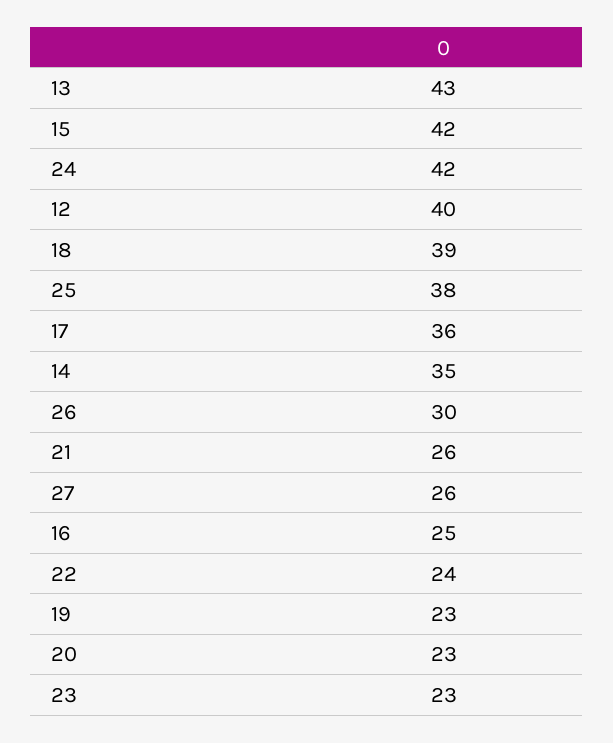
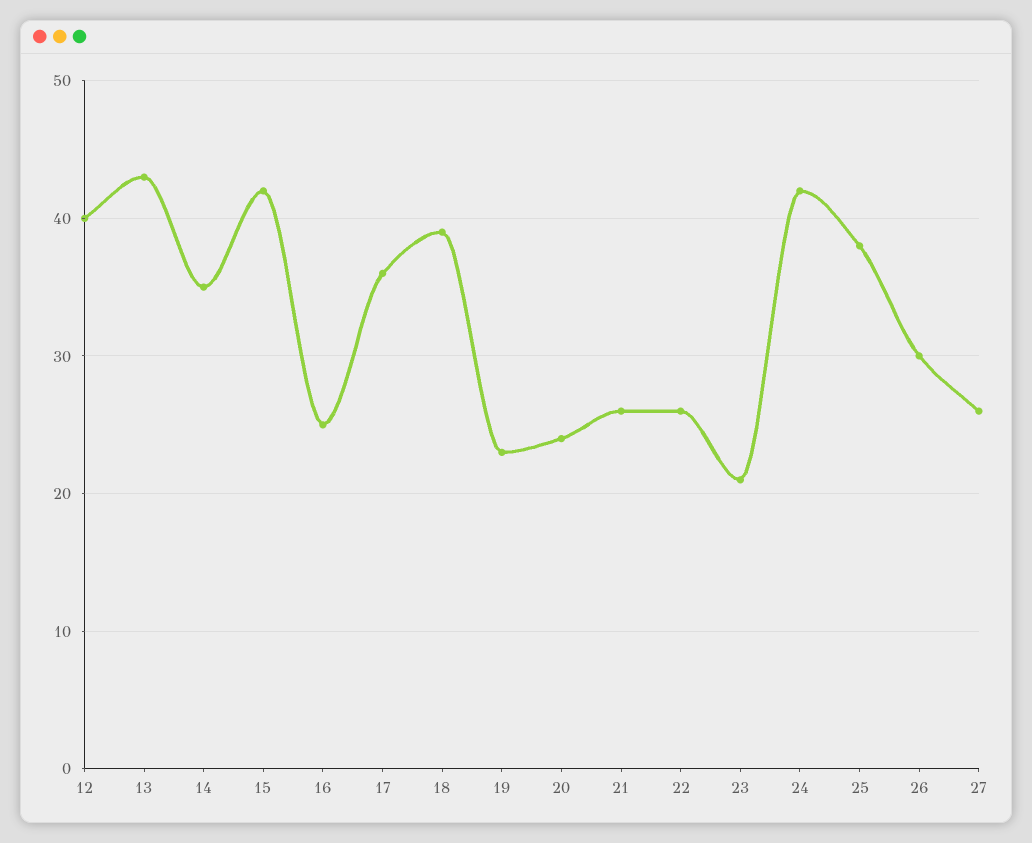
22: 24 -> 26
20: 23 -> 24
23: 23 -> 21

